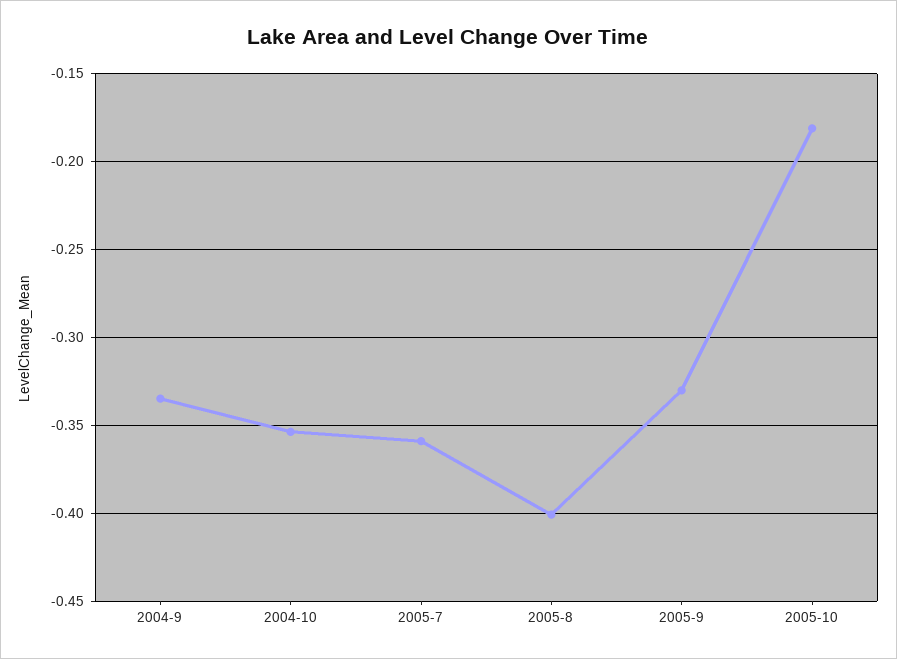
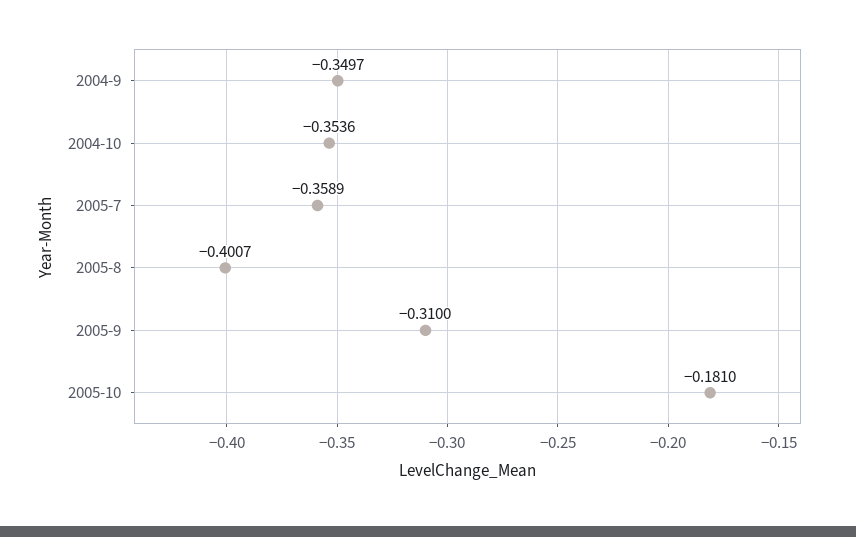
2004-9: -0.335 -> -0.3497
2005-9: -0.33 -> -0.31

